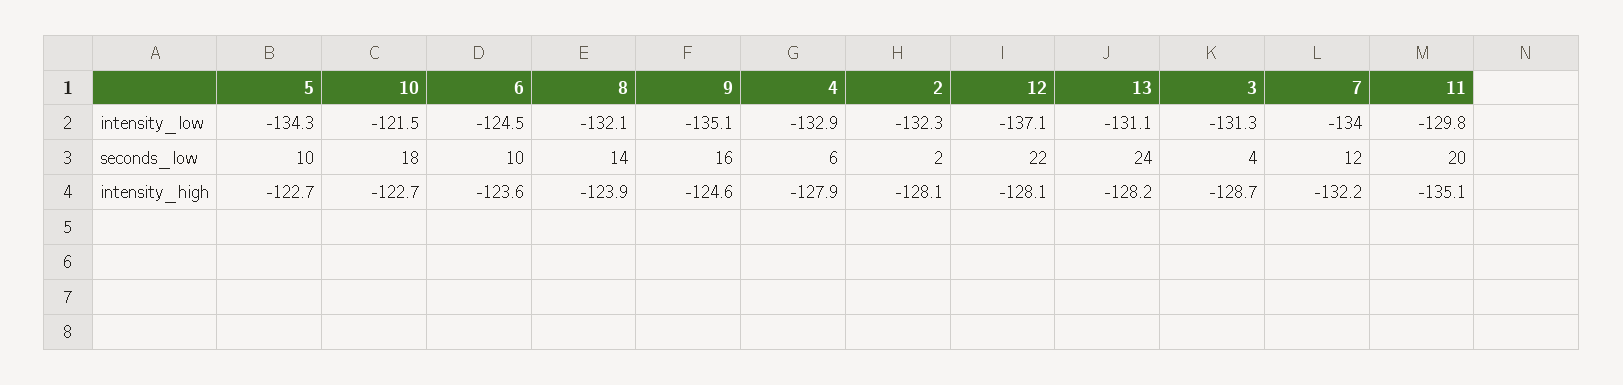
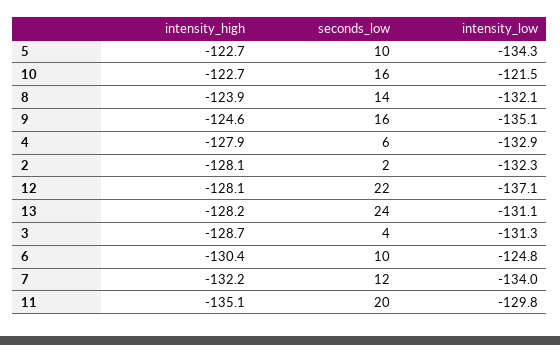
6, intensity_low: -124.5 -> -124.8
10, seconds_low: 18 -> 16
6, intensity_high: -123.6 -> -130.4

